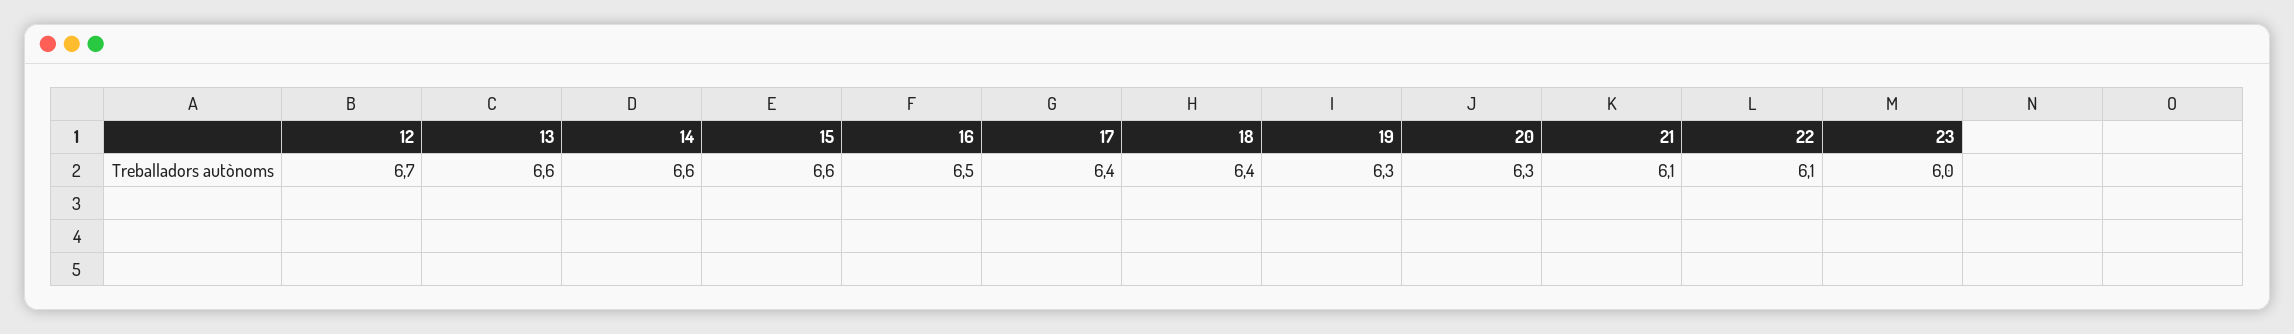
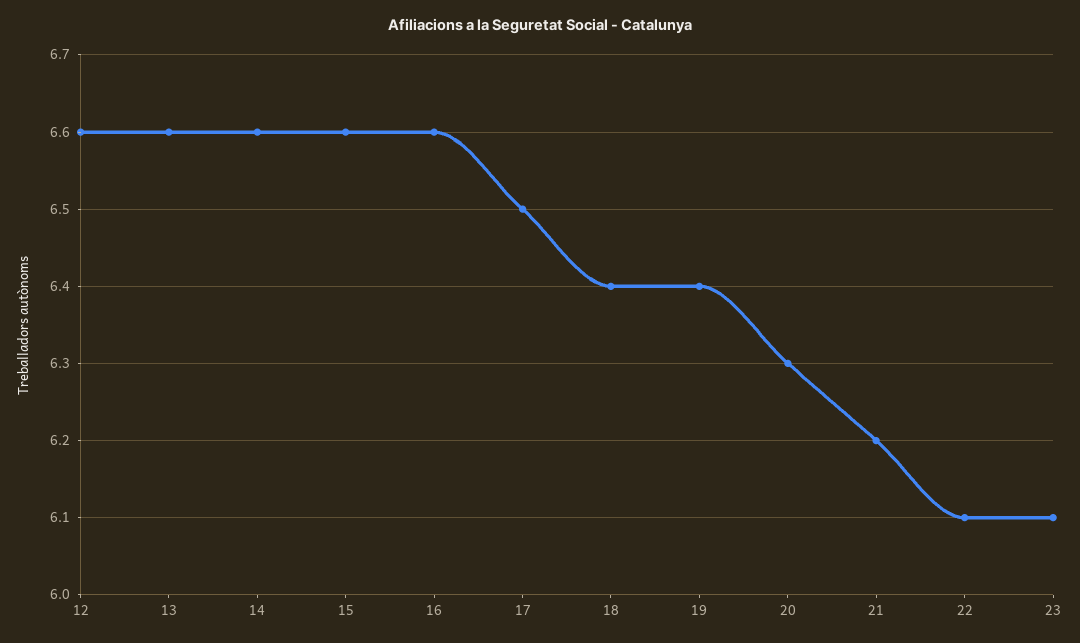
12: 6.7 -> 6.6
16: 6.5 -> 6.6
17: 6.4 -> 6.5
19: 6.3 -> 6.4
21: 6.1 -> 6.2
23: 6 -> 6.1

